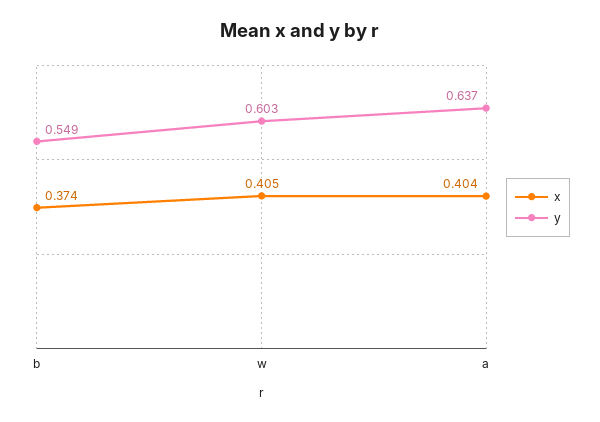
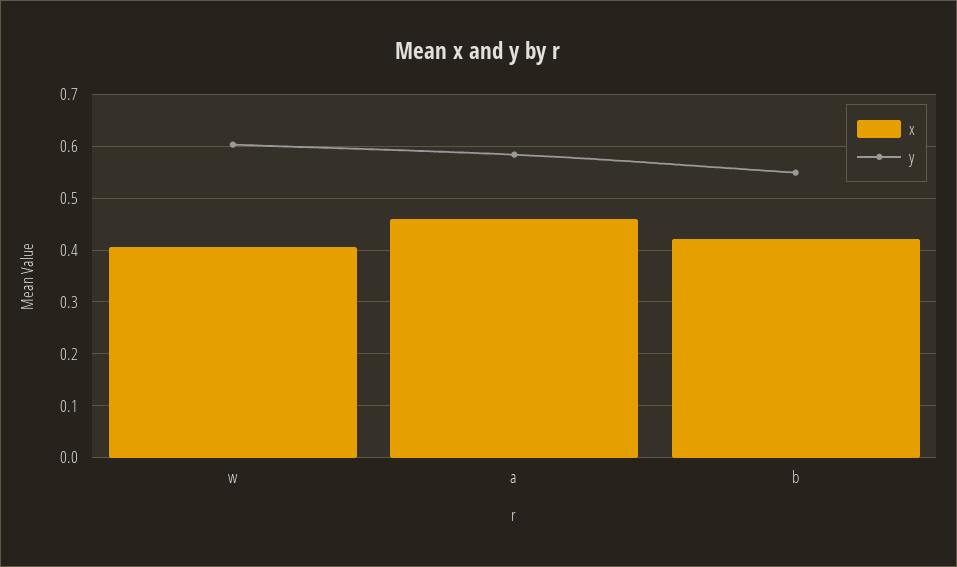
x, b: 0.374 -> 0.42
x, a: 0.404 -> 0.46
y, a: 0.637 -> 0.58

